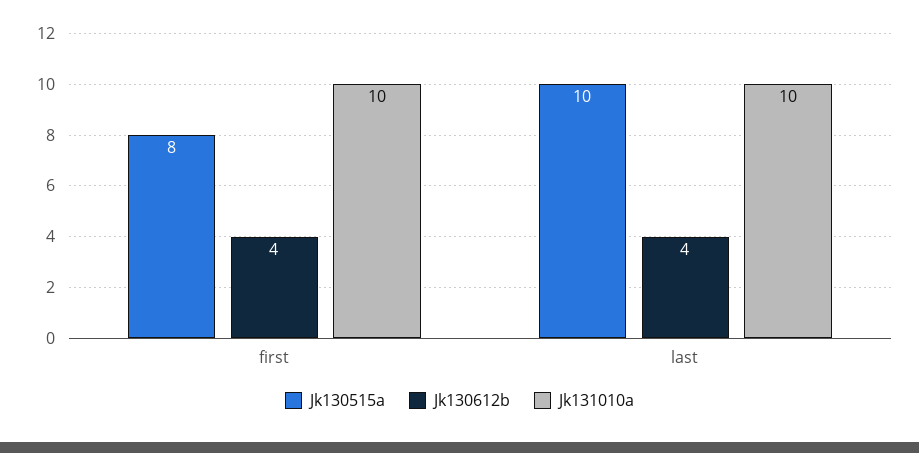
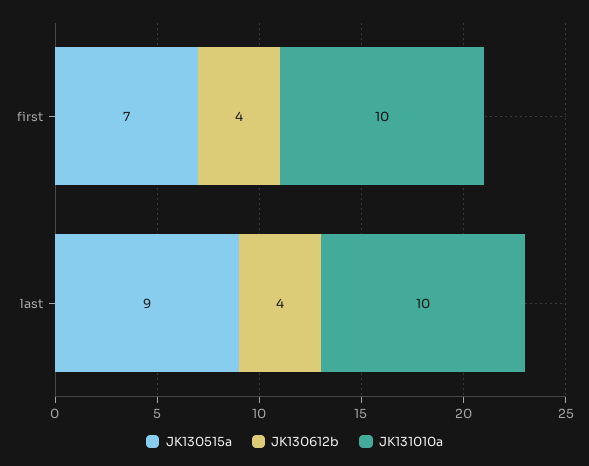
Jk130515a, first: 8 -> 7
Jk130515a, last: 10 -> 9

